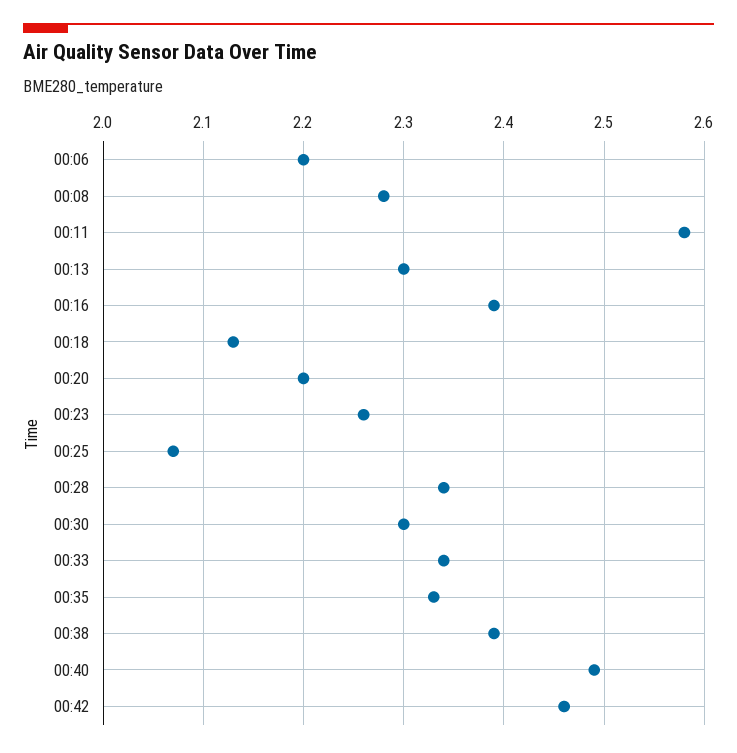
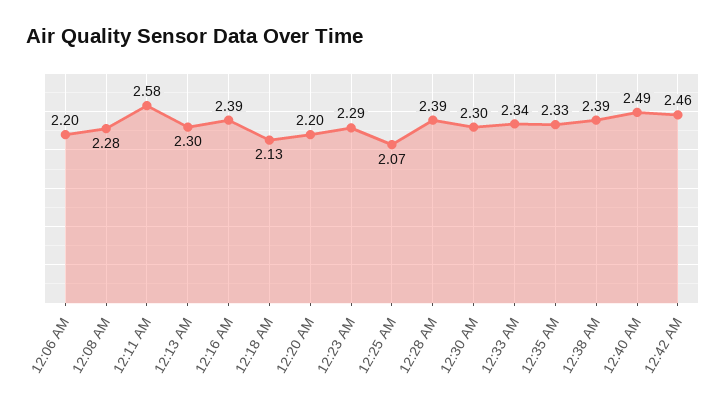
00:23: 2.26 -> 2.29
00:28: 2.34 -> 2.39

